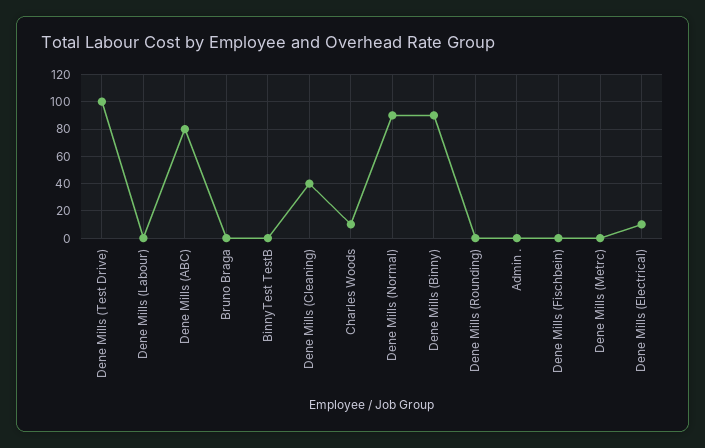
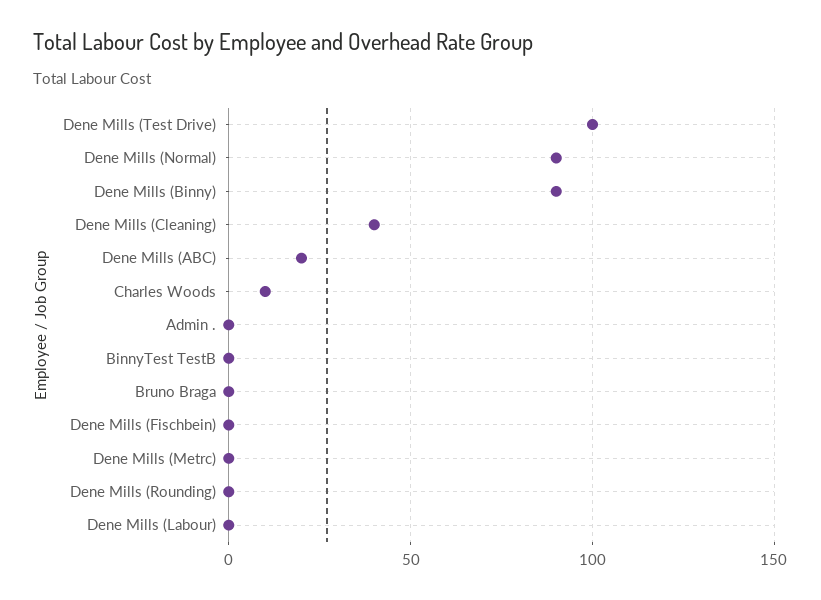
Dene Mills (ABC): 80 -> 20
Dene Mills (Electrical): 10 -> none

